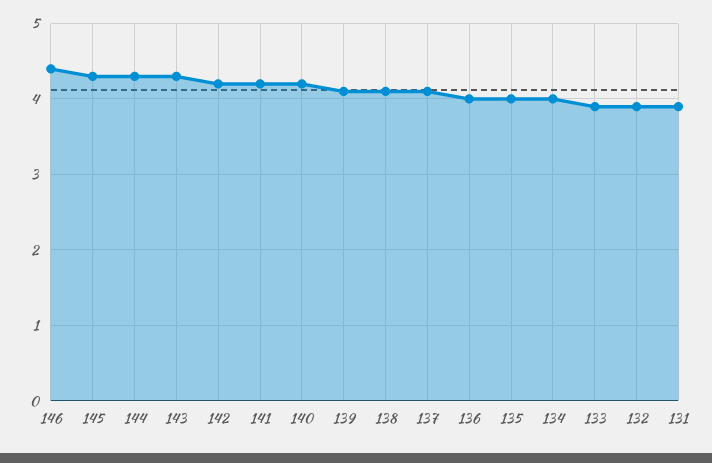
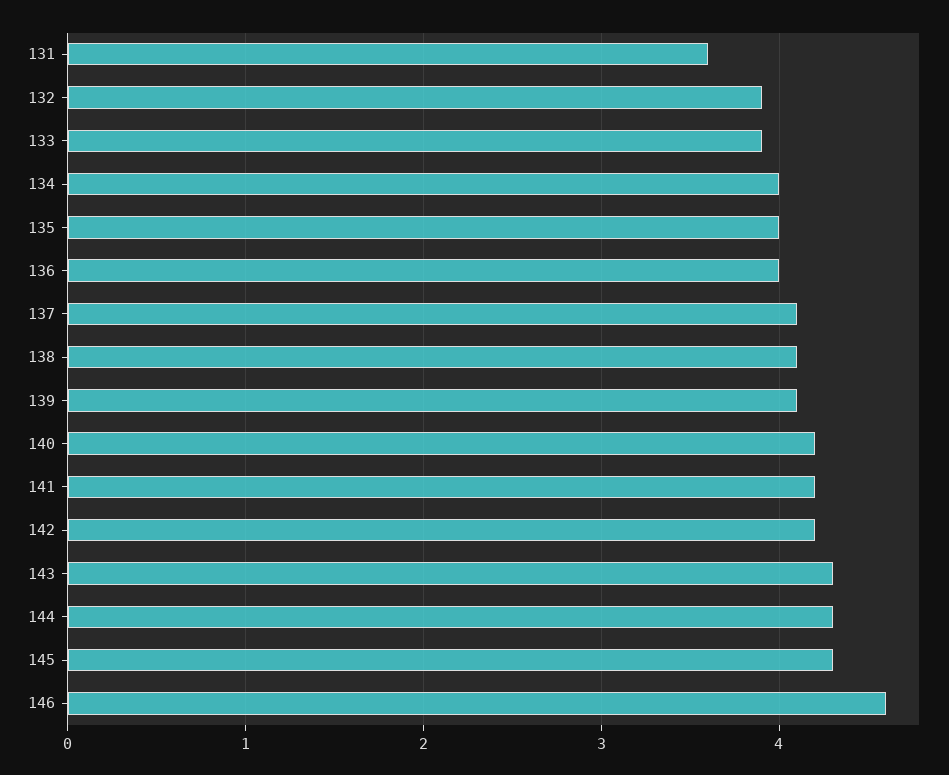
146: 4.4 -> 4.6
131: 3.9 -> 3.6

